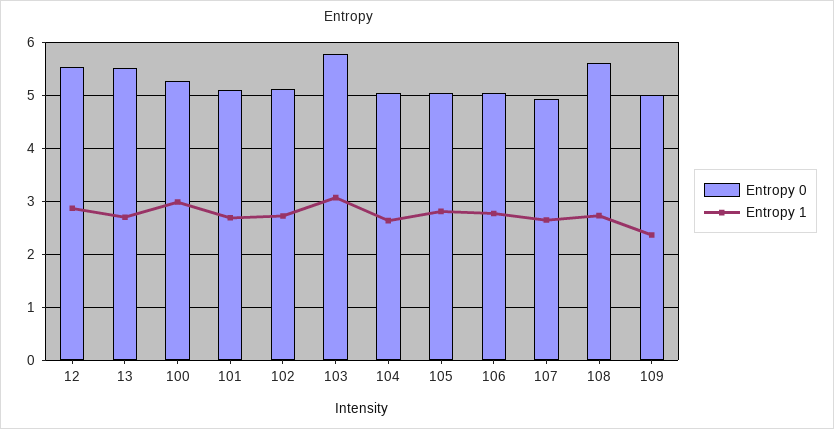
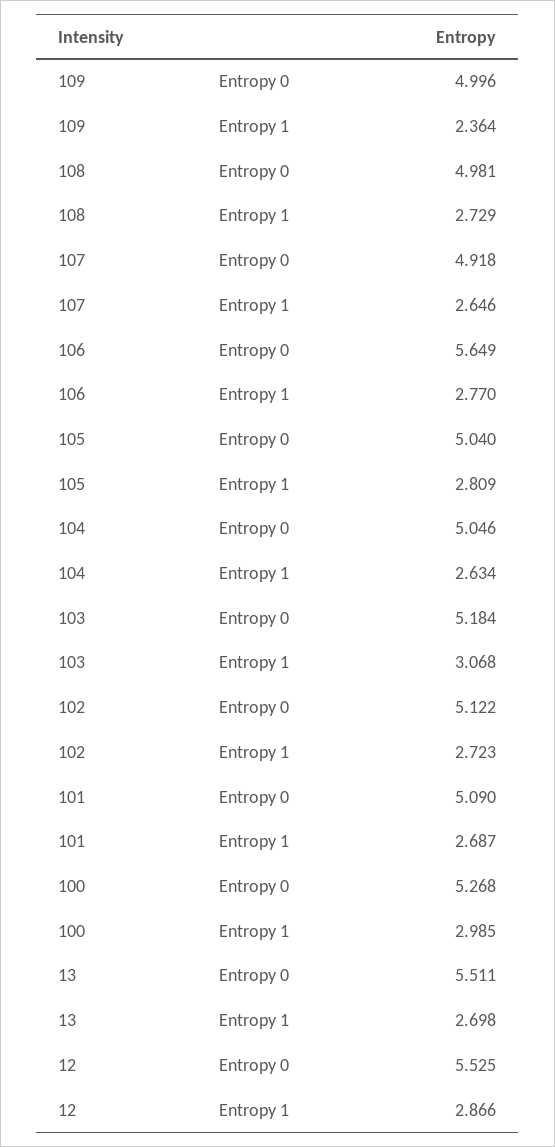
Entropy 0, 103: 5.8 -> 5.184
Entropy 0, 106: 5 -> 5.649
Entropy 0, 108: 5.6 -> 4.981

